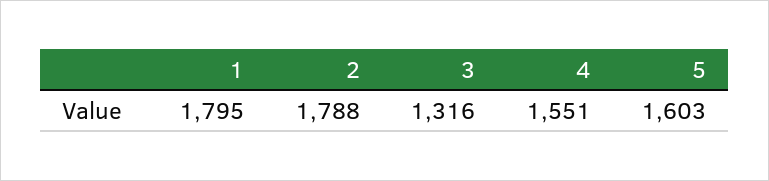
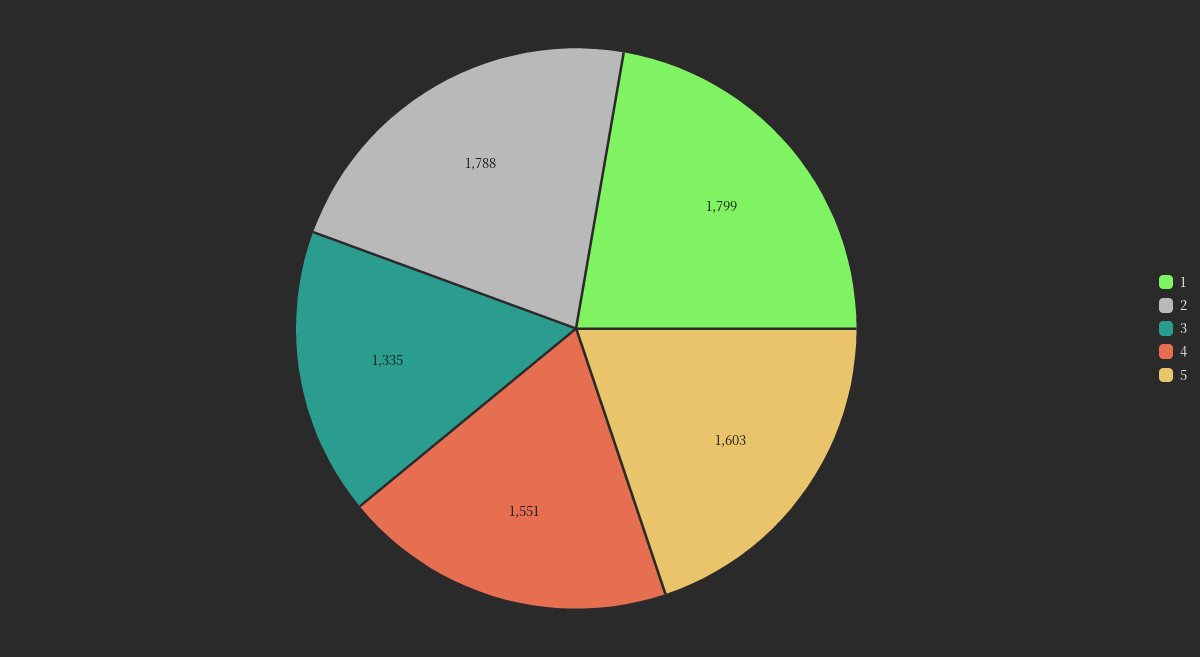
1: 1795 -> 1799
3: 1316 -> 1335

